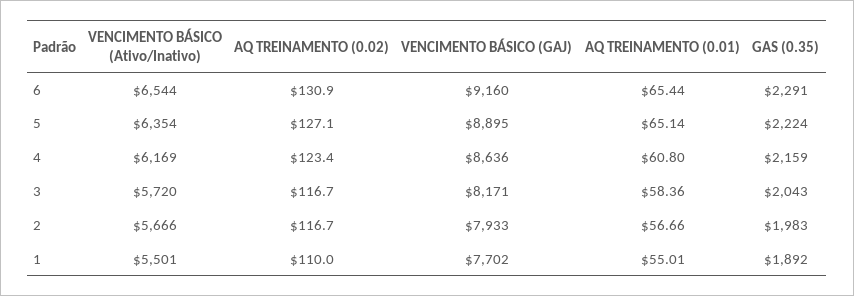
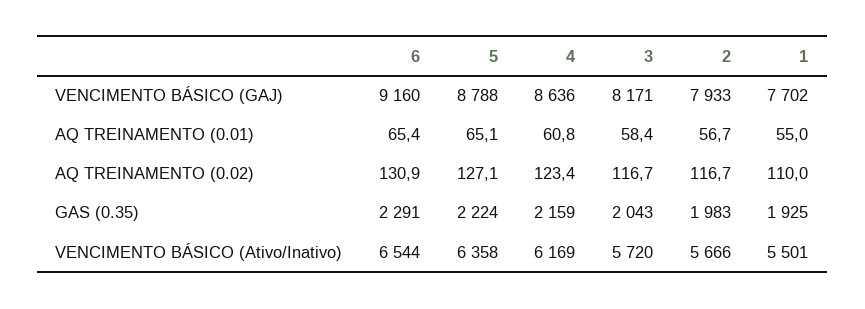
VENCIMENTO BÁSICO (Ativo/Inativo), 5: 6354 -> 6358
VENCIMENTO BÁSICO (GAJ), 5: 8895 -> 8788
GAS (0.35), 1: 1892 -> 1925

